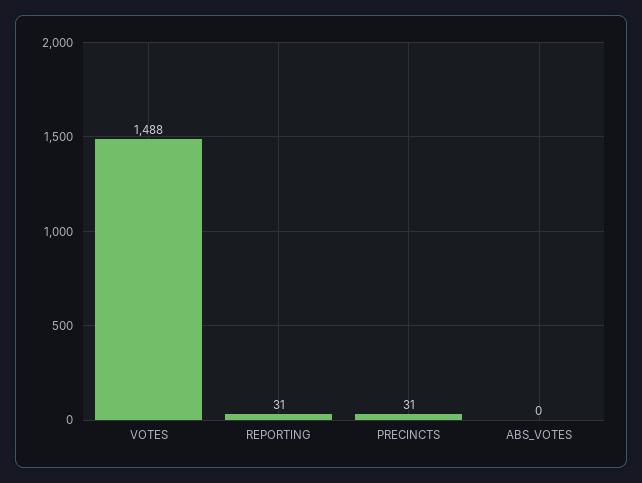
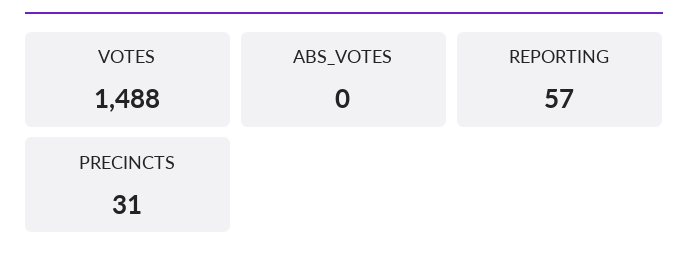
REPORTING: 31 -> 57

